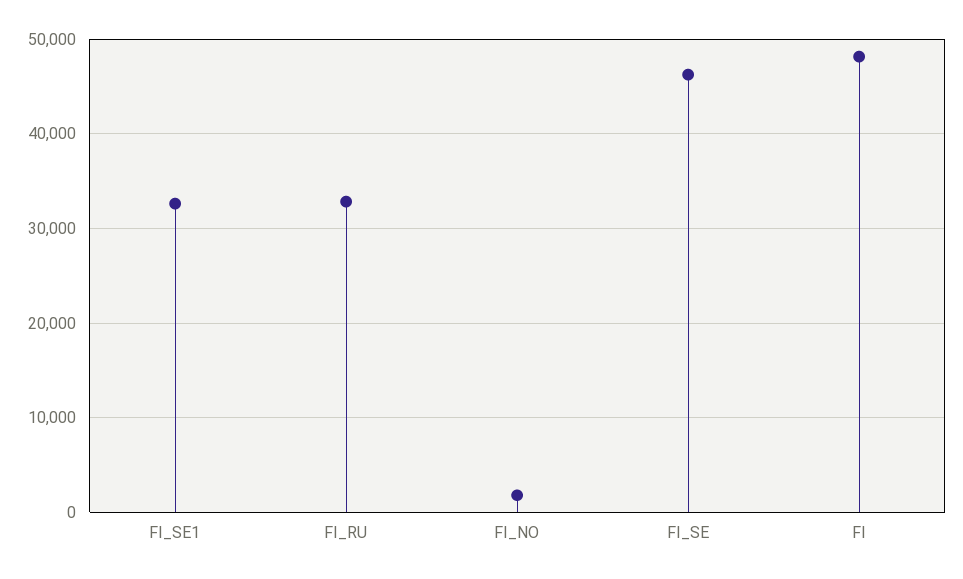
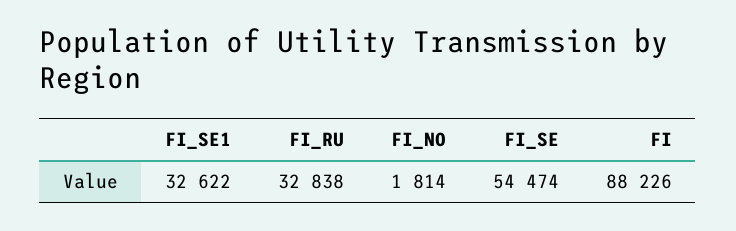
FI_SE: 46000 -> 54474
FI: 48000 -> 88226

